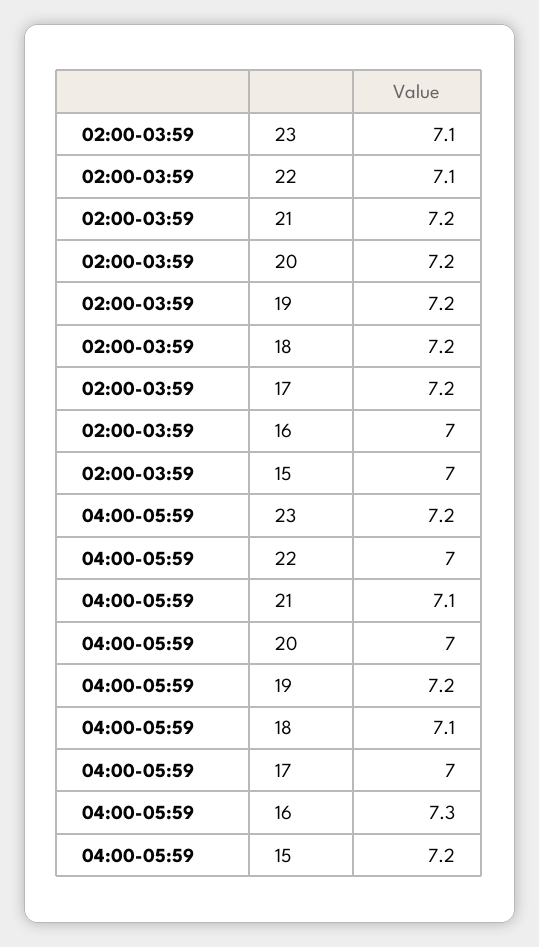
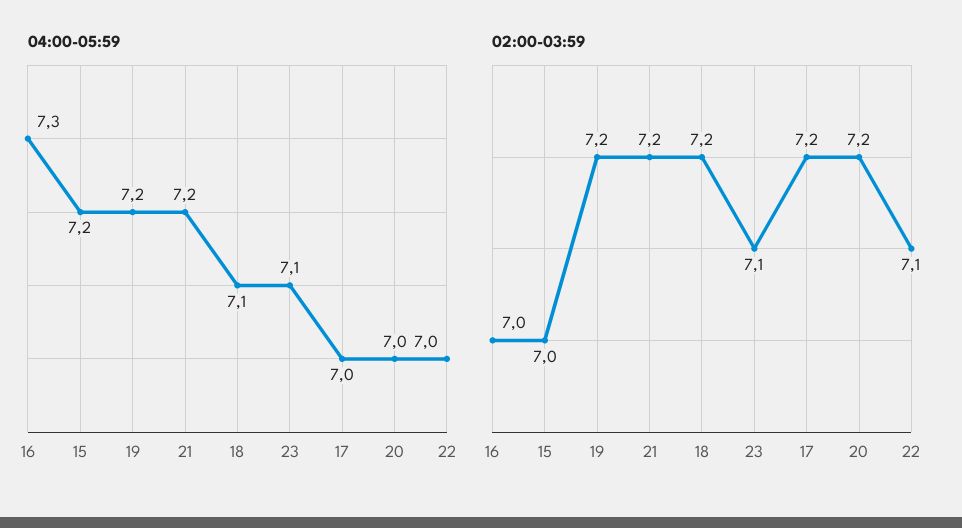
04:00-05:59, 23: 7.2 -> 7.1
04:00-05:59, 21: 7.1 -> 7.2

